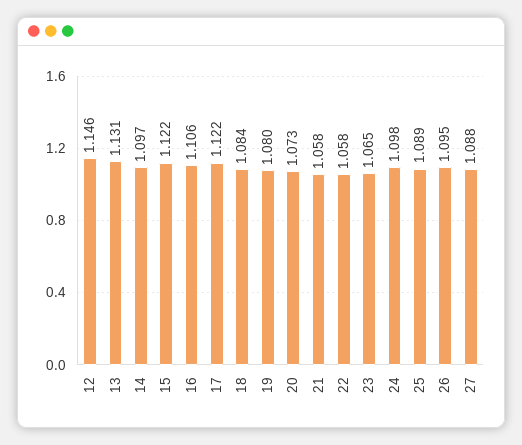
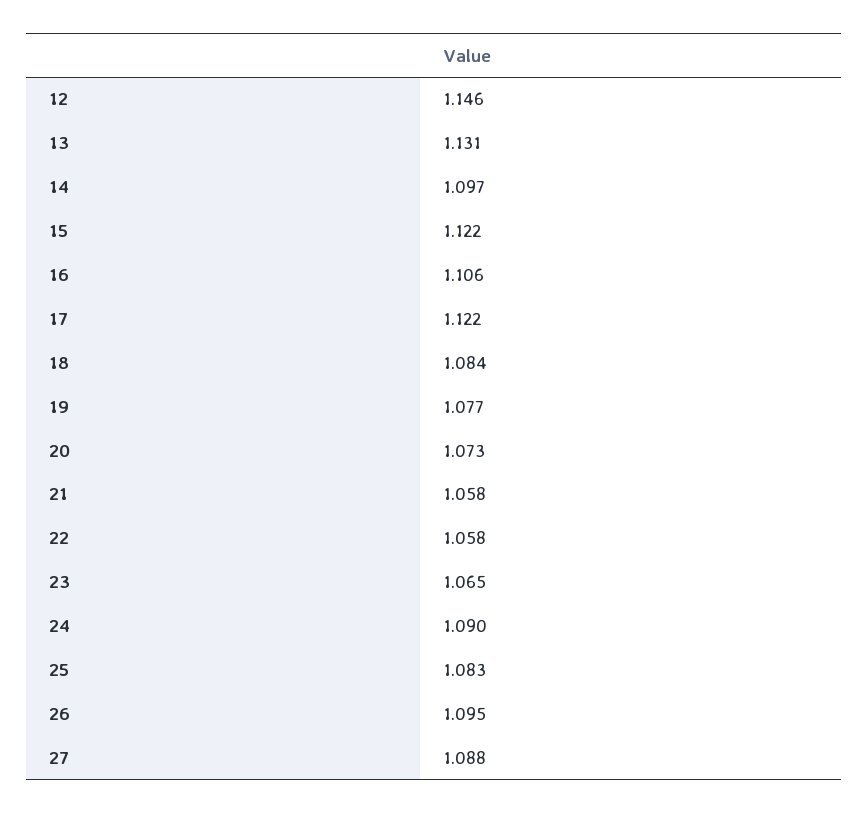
19: 1.08 -> 1.077
24: 1.098 -> 1.09
25: 1.089 -> 1.083

